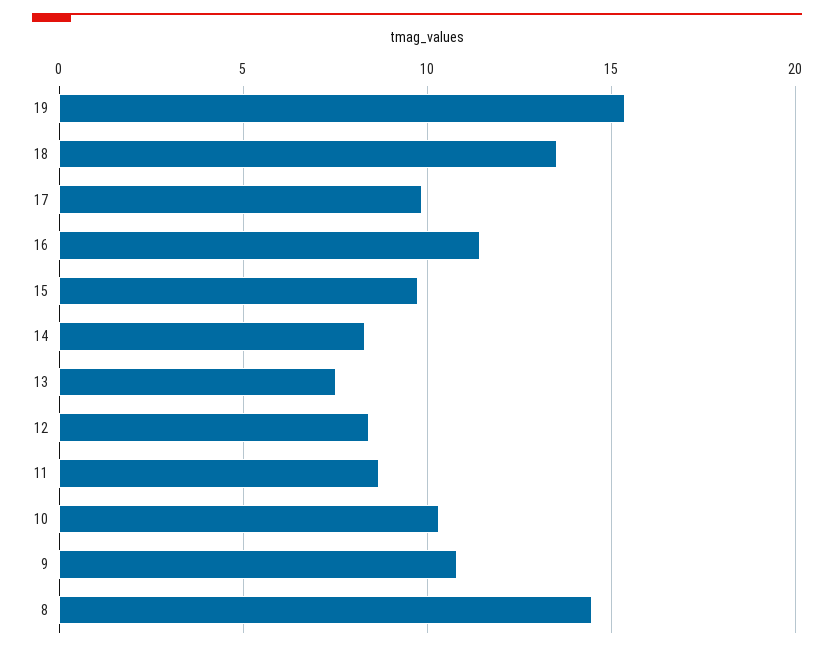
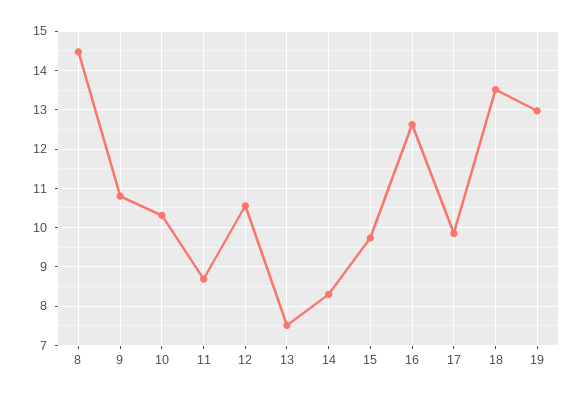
19: 15.5 -> 13
16: 11.5 -> 12.6
12: 8.5 -> 10.6

